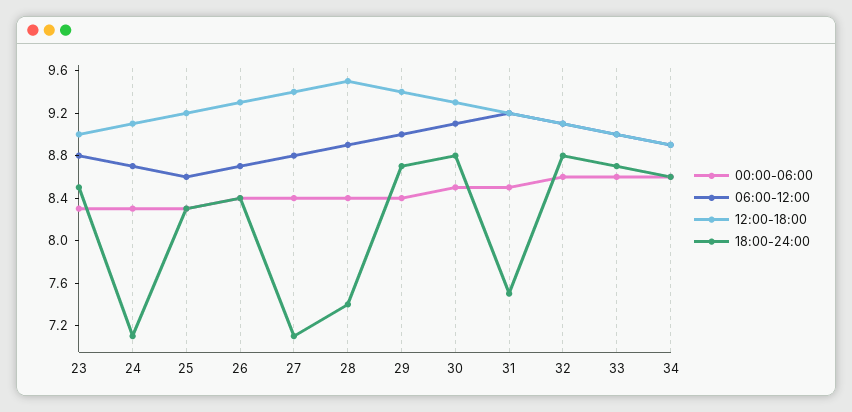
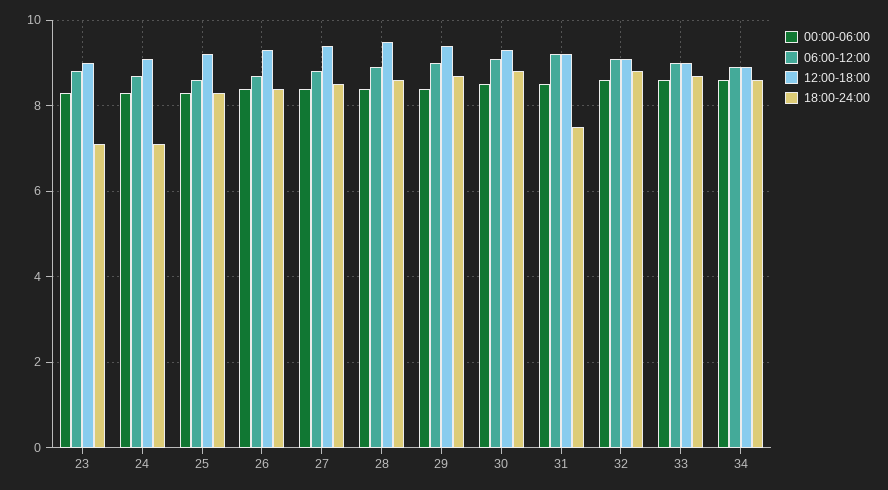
18:00-24:00, 23: 8.5 -> 7
18:00-24:00, 27: 7.1 -> 8.5
18:00-24:00, 28: 7.4 -> 8.5

